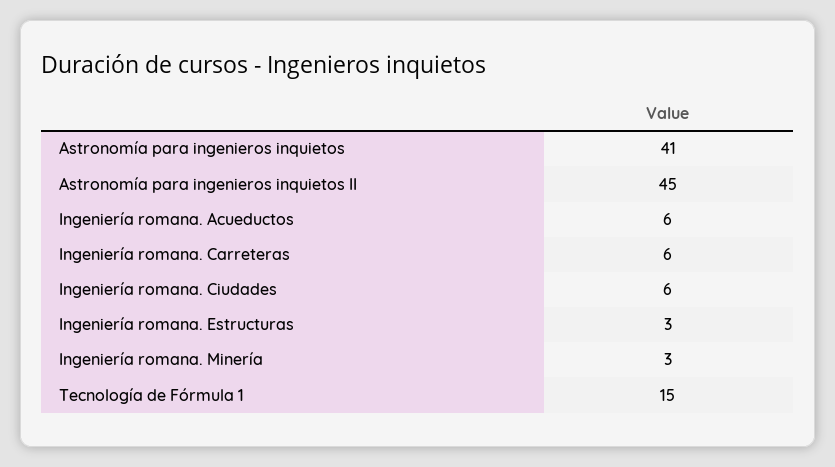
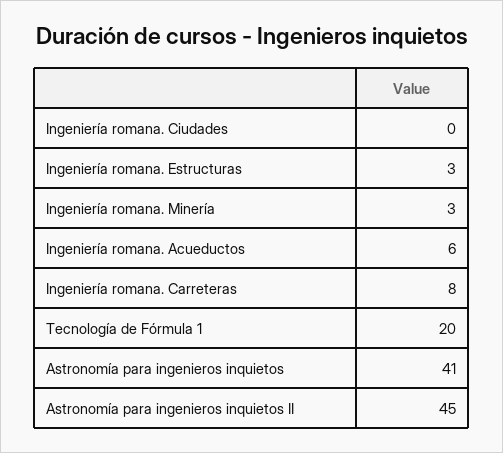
Ingeniería romana. Carreteras: 6 -> 8
Ingeniería romana. Ciudades: 6 -> 0
Tecnología de Fórmula 1: 15 -> 20

